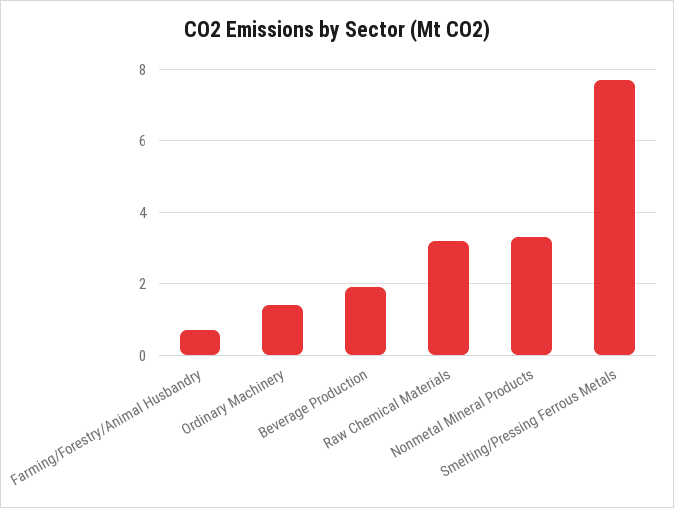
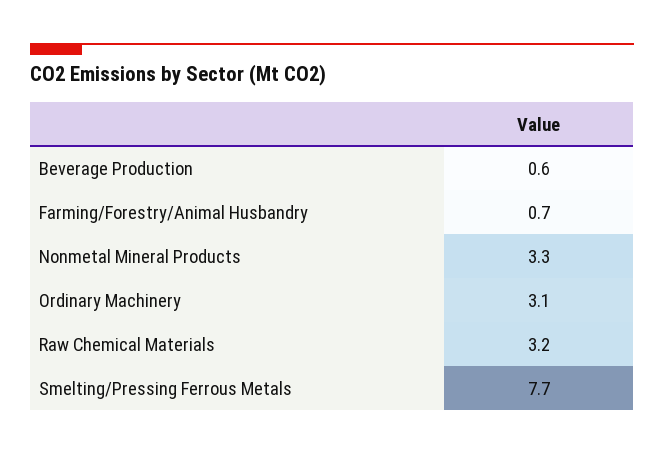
Ordinary Machinery: 1.5 -> 3.1
Beverage Production: 2 -> 0.6

